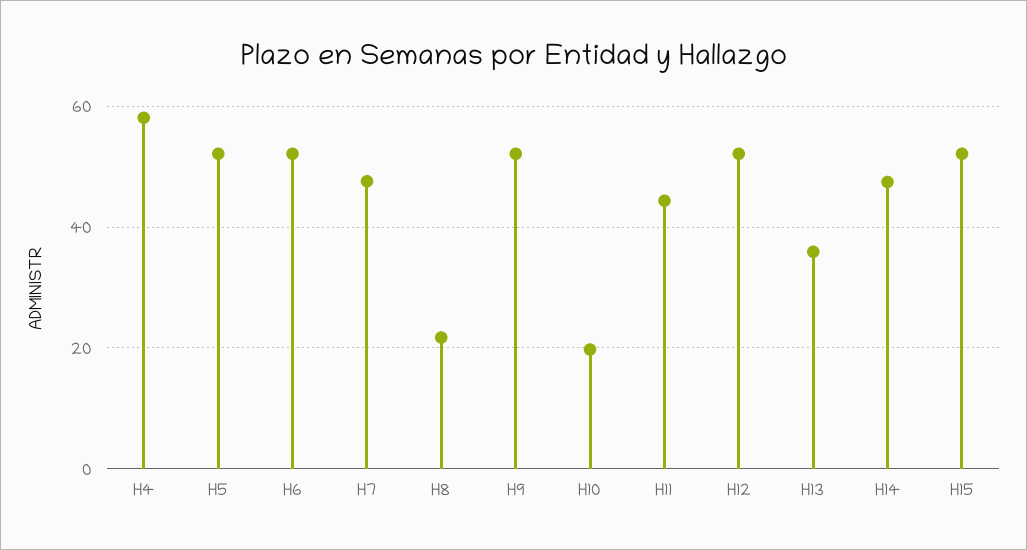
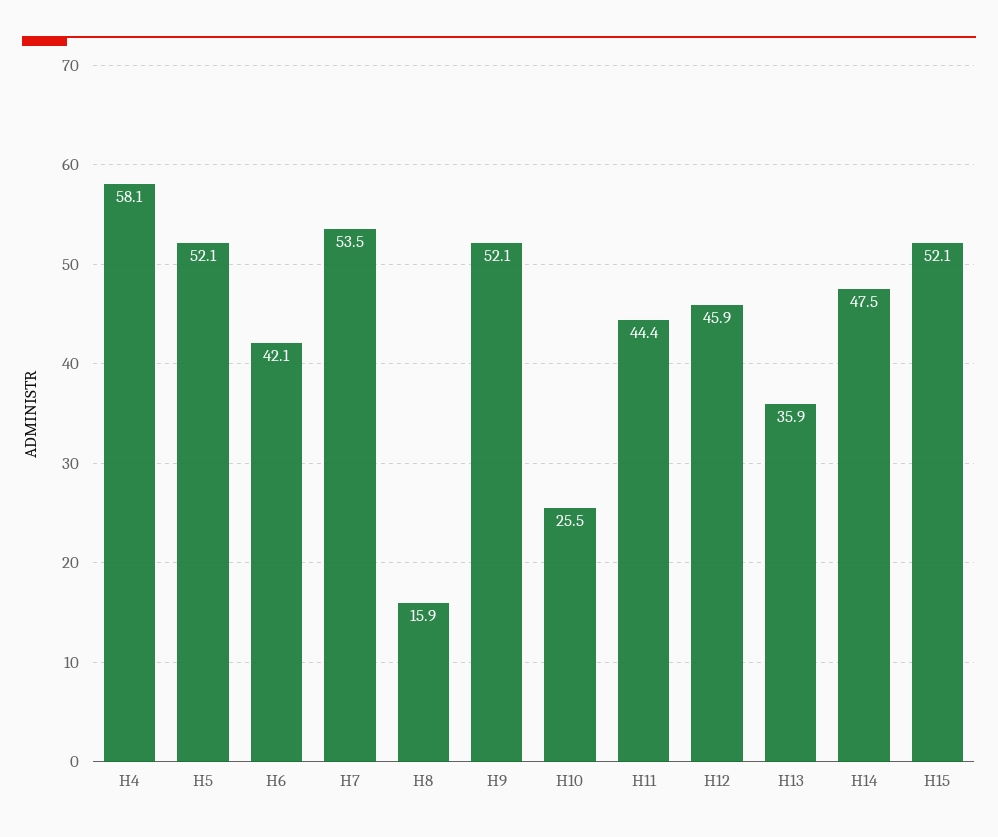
H6: 52 -> 42.1
H7: 48 -> 53.5
H8: 22 -> 15.9
H10: 20 -> 25.5
H12: 52 -> 45.9

